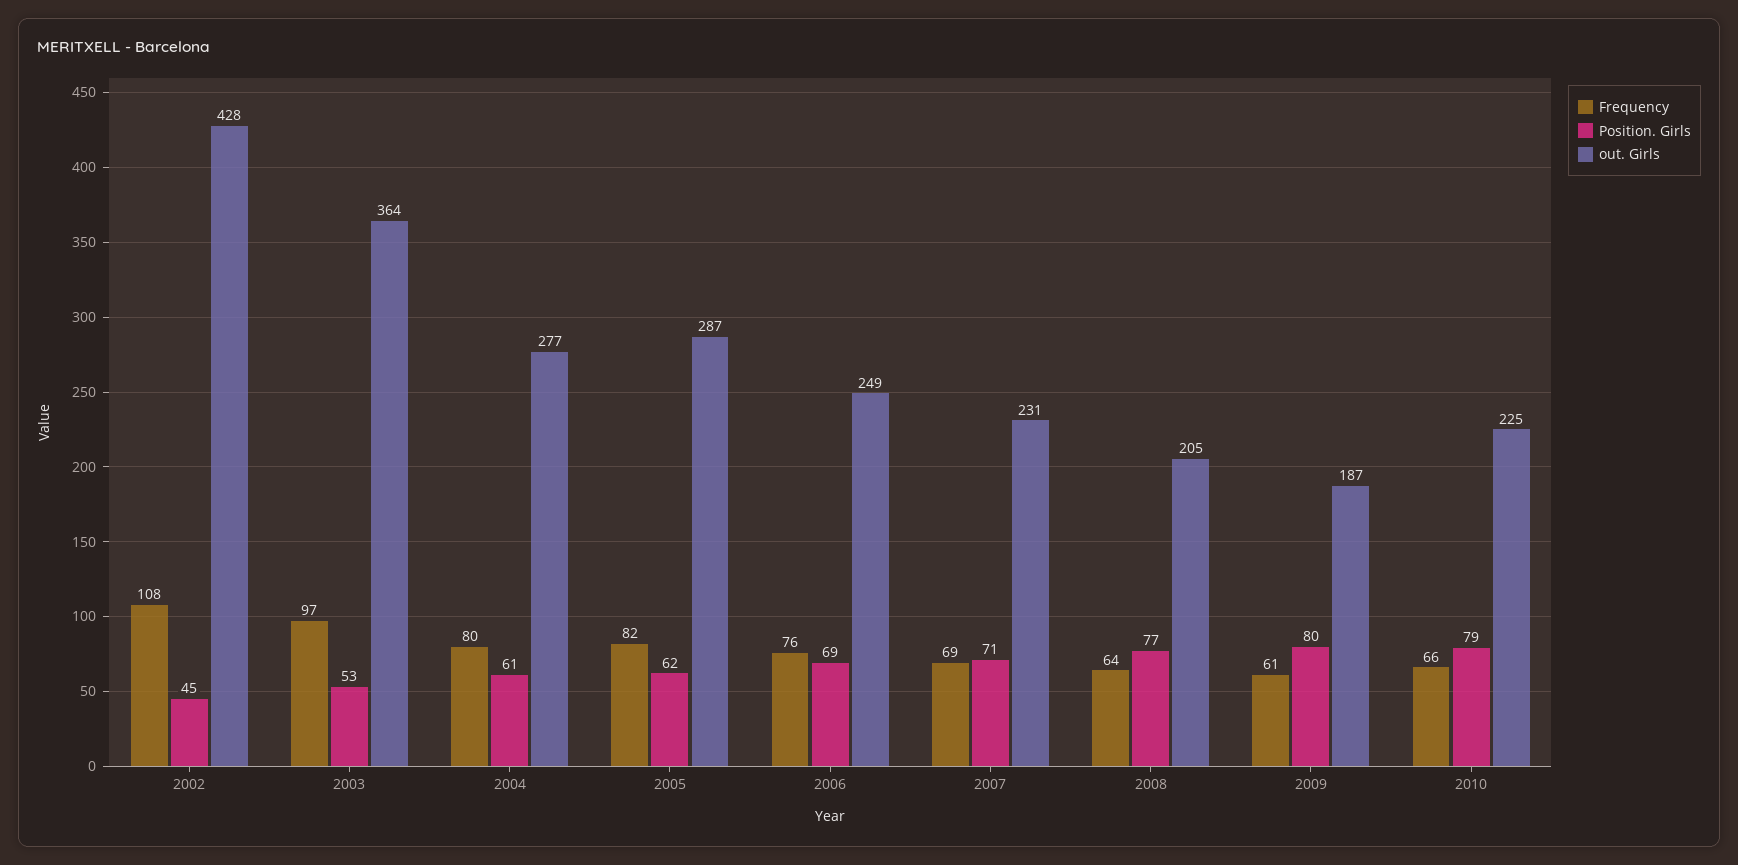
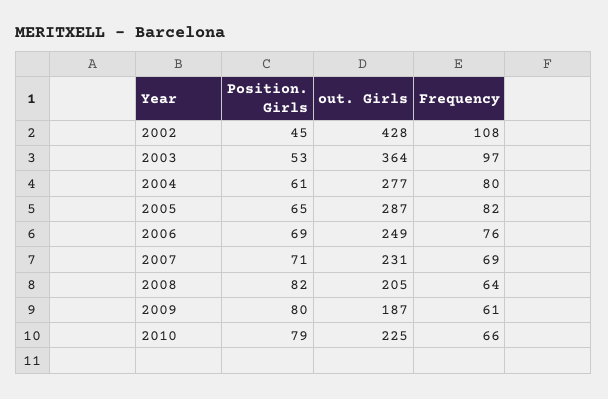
Position. Girls, 2005: 62 -> 65
Position. Girls, 2008: 77 -> 82

